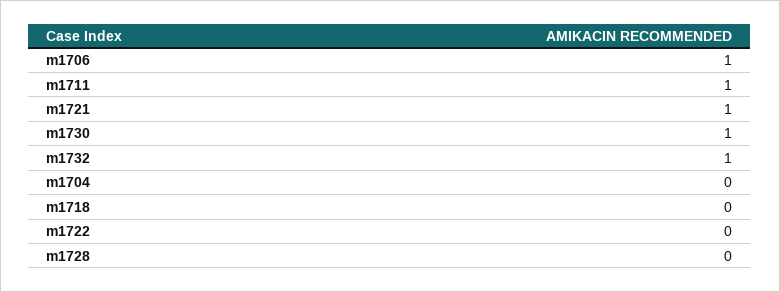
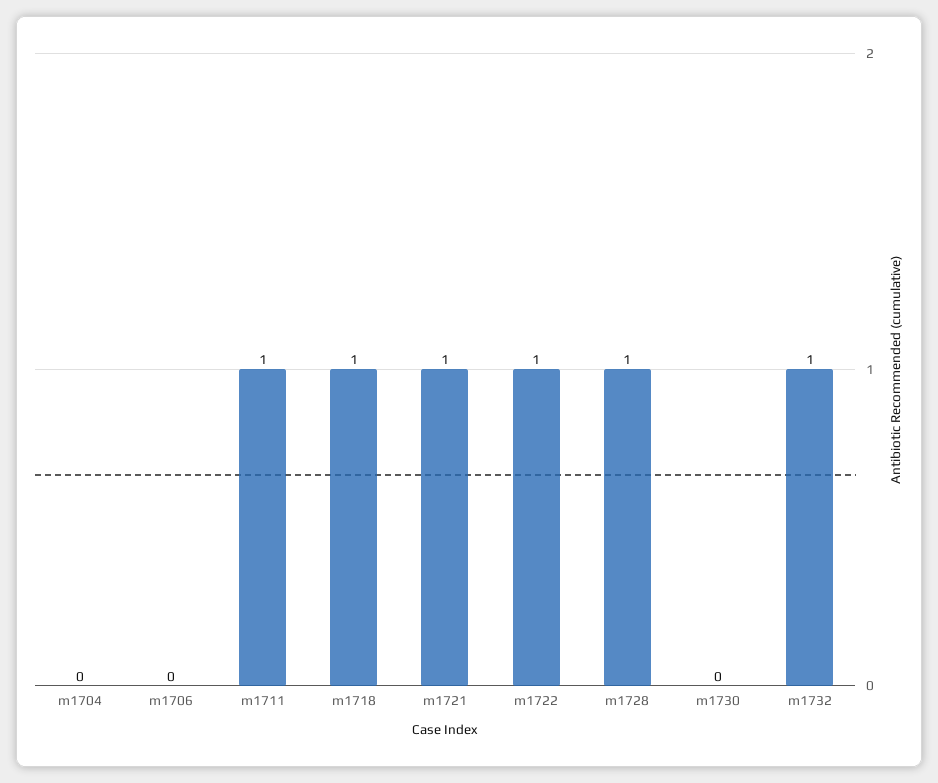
m1706: 1 -> 0
m1730: 1 -> 0
m1718: 0 -> 1
m1722: 0 -> 1
m1728: 0 -> 1

